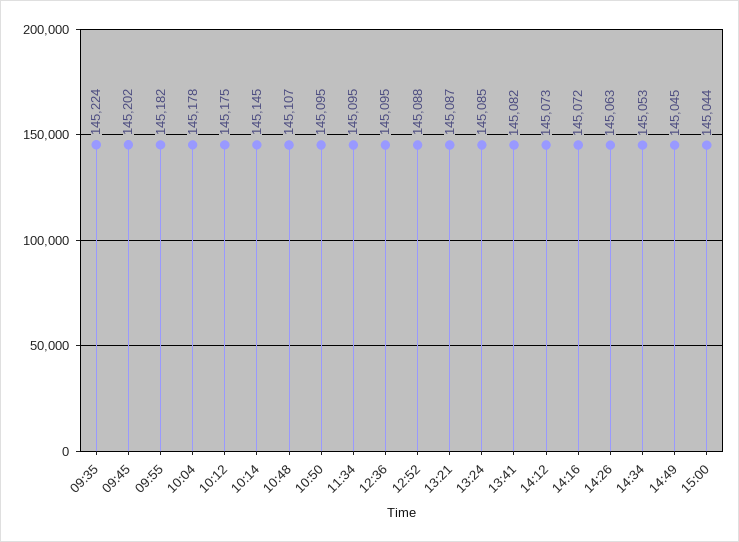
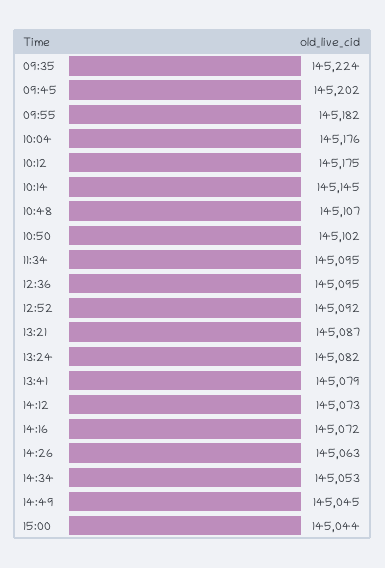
10:04: 145178 -> 145176
10:50: 145095 -> 145102
12:52: 145088 -> 145092
13:24: 145085 -> 145082
13:41: 145082 -> 145079

